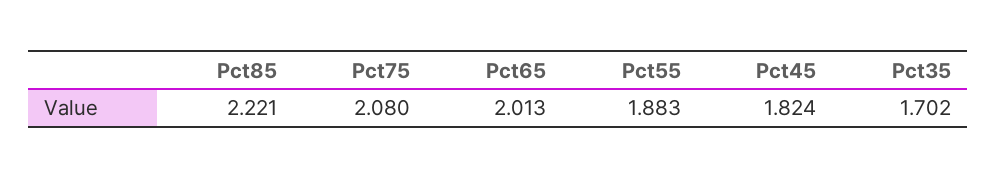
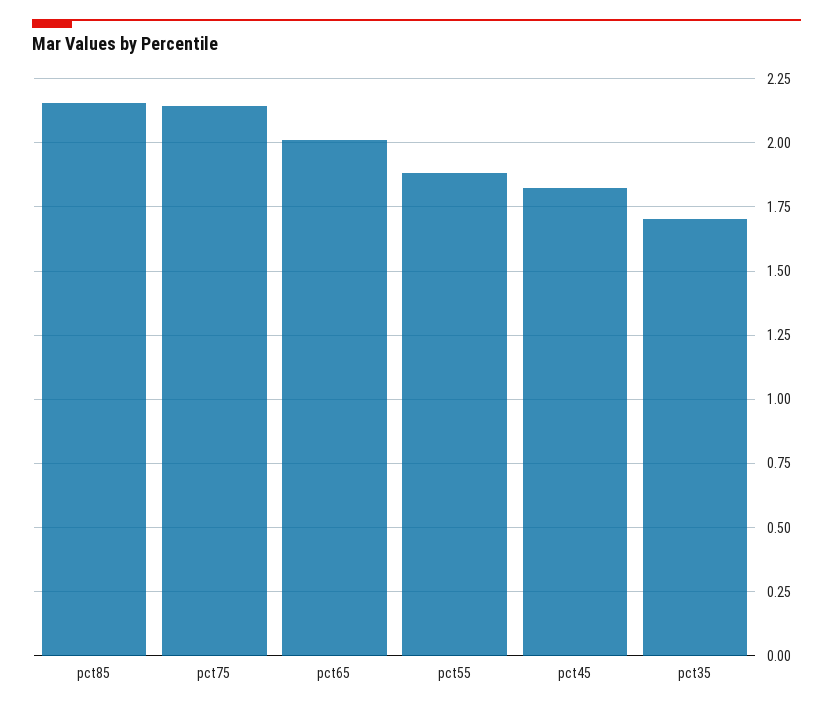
Pct85: 2.221 -> 2.15
Pct75: 2.08 -> 2.15

